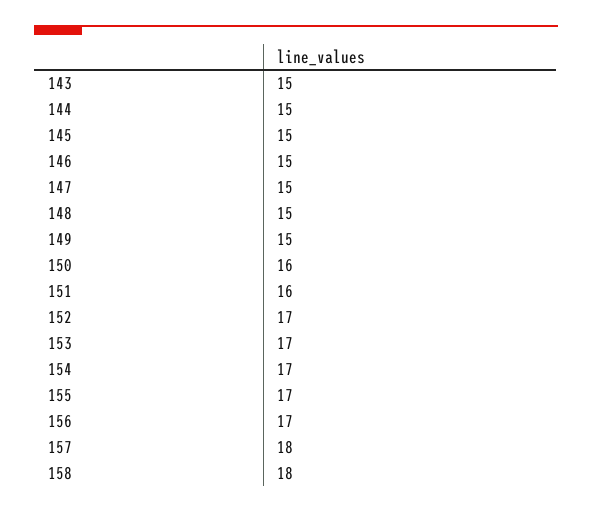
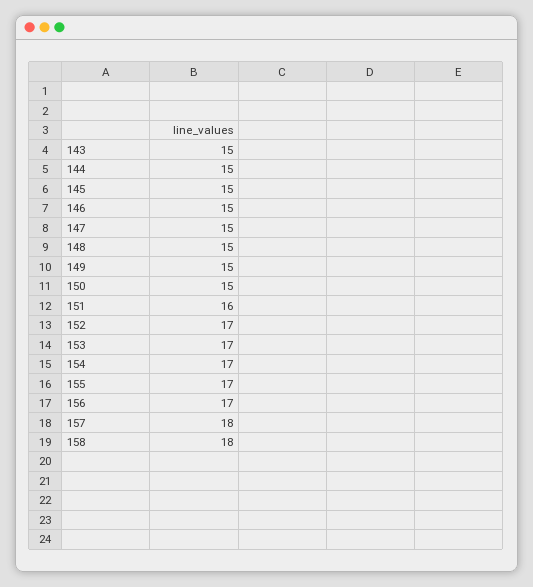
150: 16 -> 15

